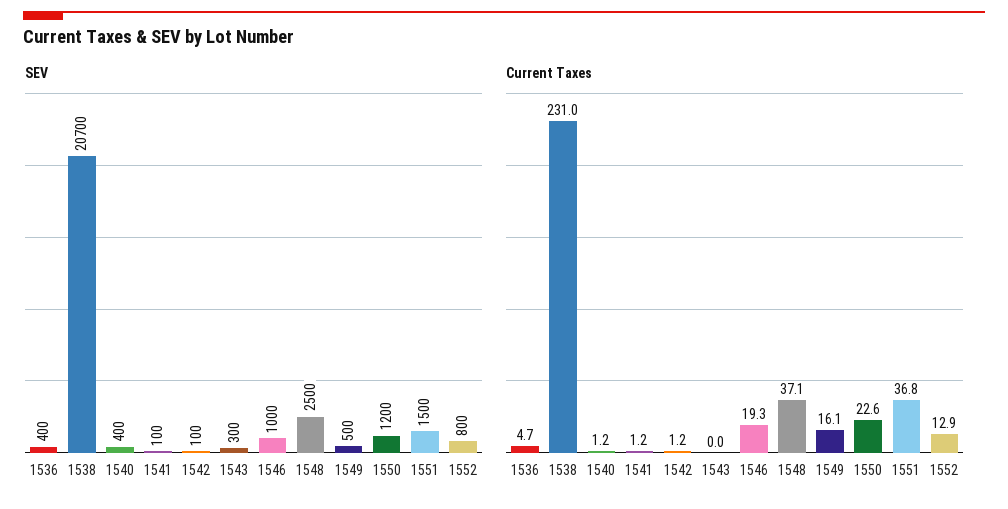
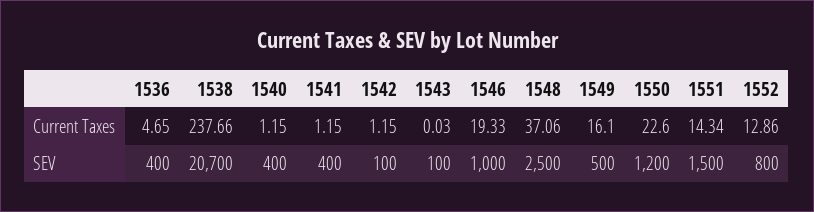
SEV, 1541: 100 -> 400
SEV, 1543: 300 -> 100
Current Taxes, 1538: 231 -> 237.66
Current Taxes, 1551: 36.8 -> 14.34

